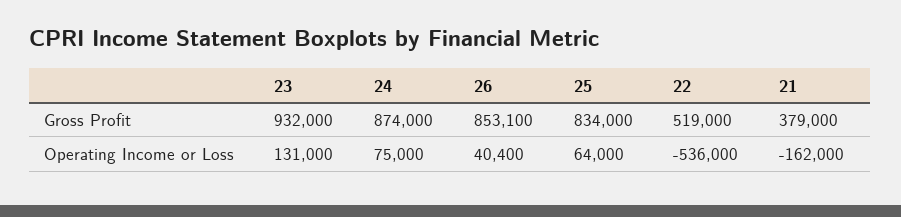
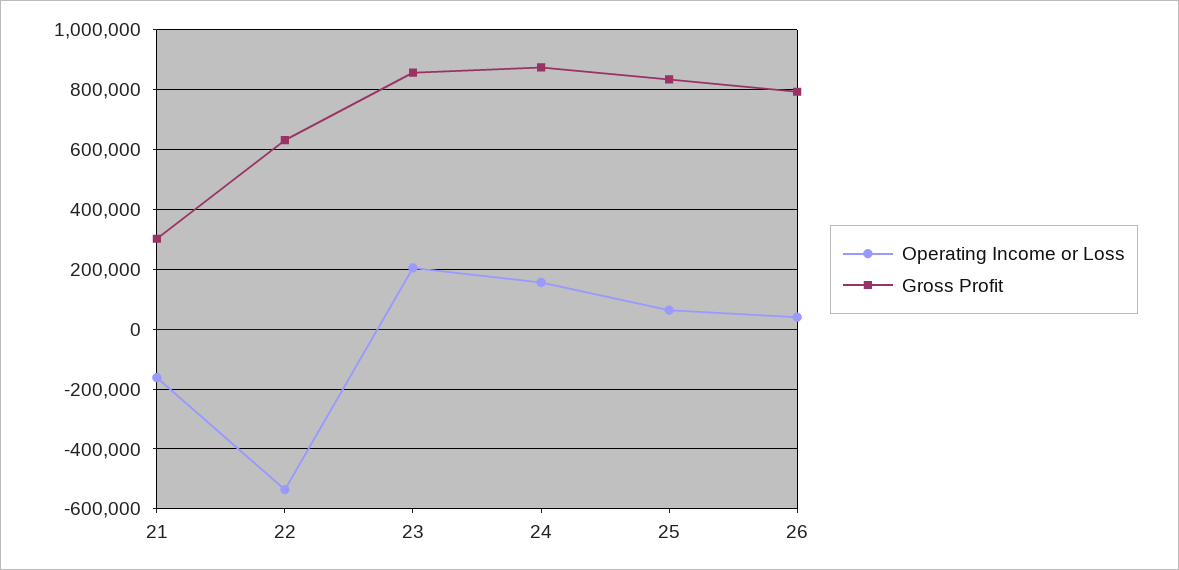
Gross Profit, 23: 932000 -> 850000
Gross Profit, 26: 853100 -> 800000
Gross Profit, 22: 519000 -> 625000
Gross Profit, 21: 379000 -> 300000
Operating Income or Loss, 23: 131000 -> 200000
Operating Income or Loss, 24: 75000 -> 150000

